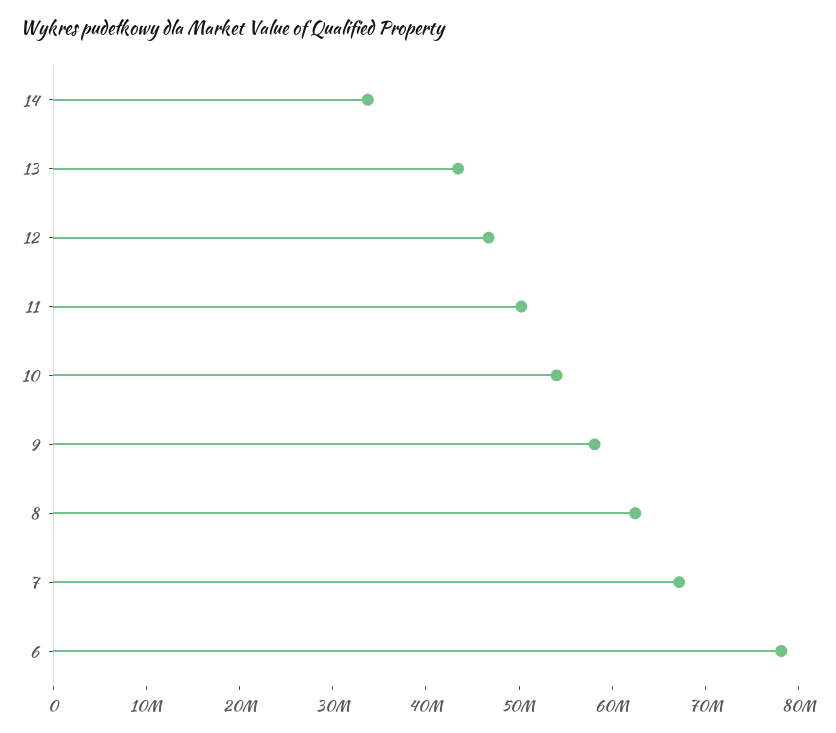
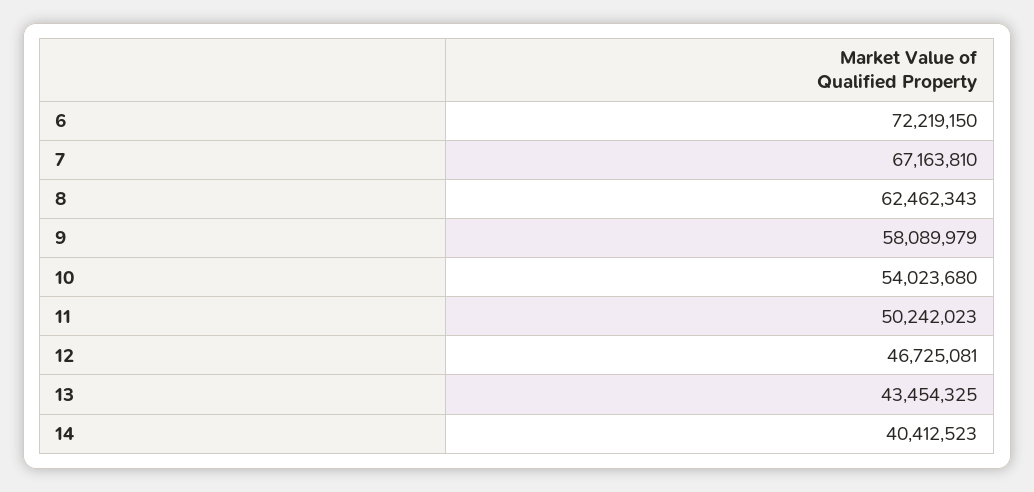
14: 34000000 -> 40412523
6: 78000000 -> 72219150

